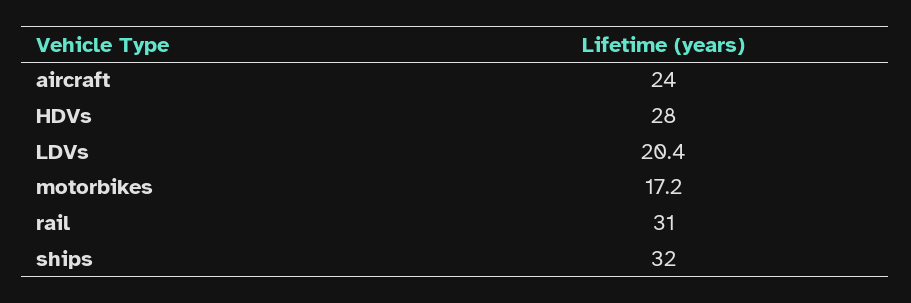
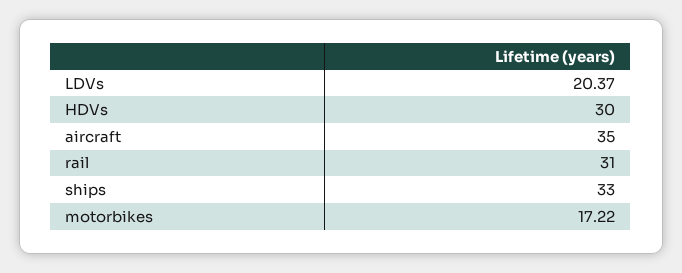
aircraft: 24 -> 35
HDVs: 28 -> 30
ships: 32 -> 33

